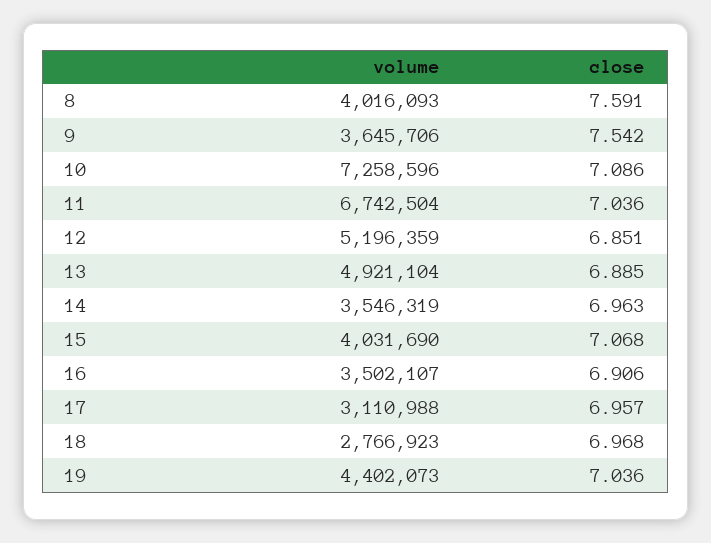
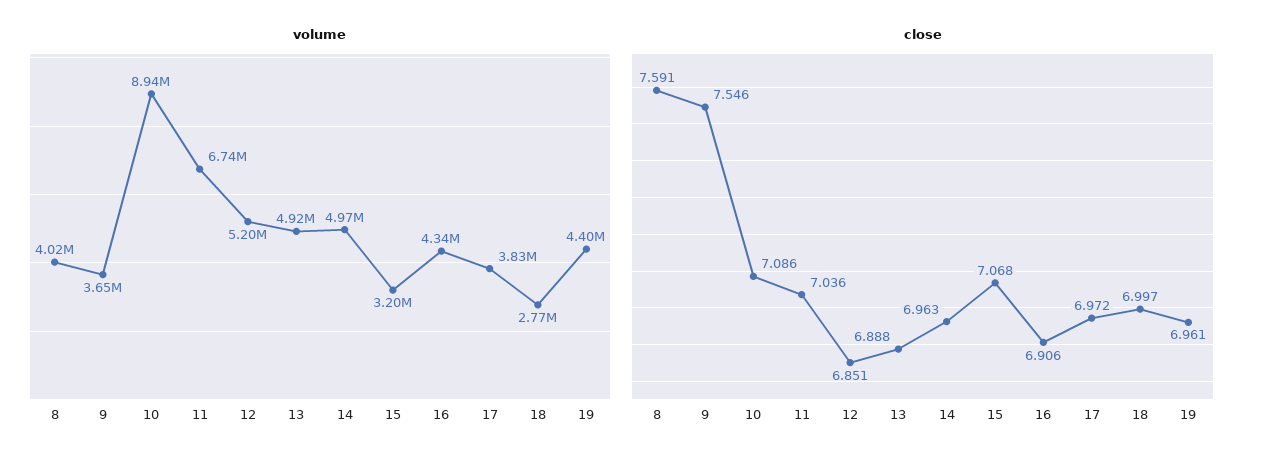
close, 9: 7.542 -> 7.546
volume, 10: 7258596 -> 8940000
close, 13: 6.885 -> 6.888
volume, 14: 3546319 -> 4970000
volume, 15: 4031690 -> 3200000
volume, 16: 3502107 -> 4340000
volume, 17: 3110988 -> 3830000
close, 17: 6.957 -> 6.972
close, 18: 6.968 -> 6.997
close, 19: 7.036 -> 6.961

